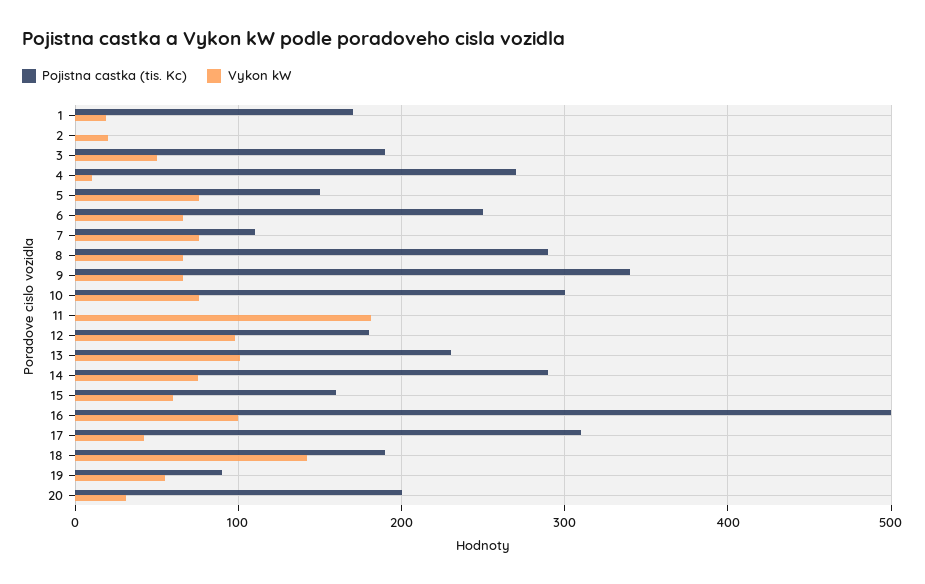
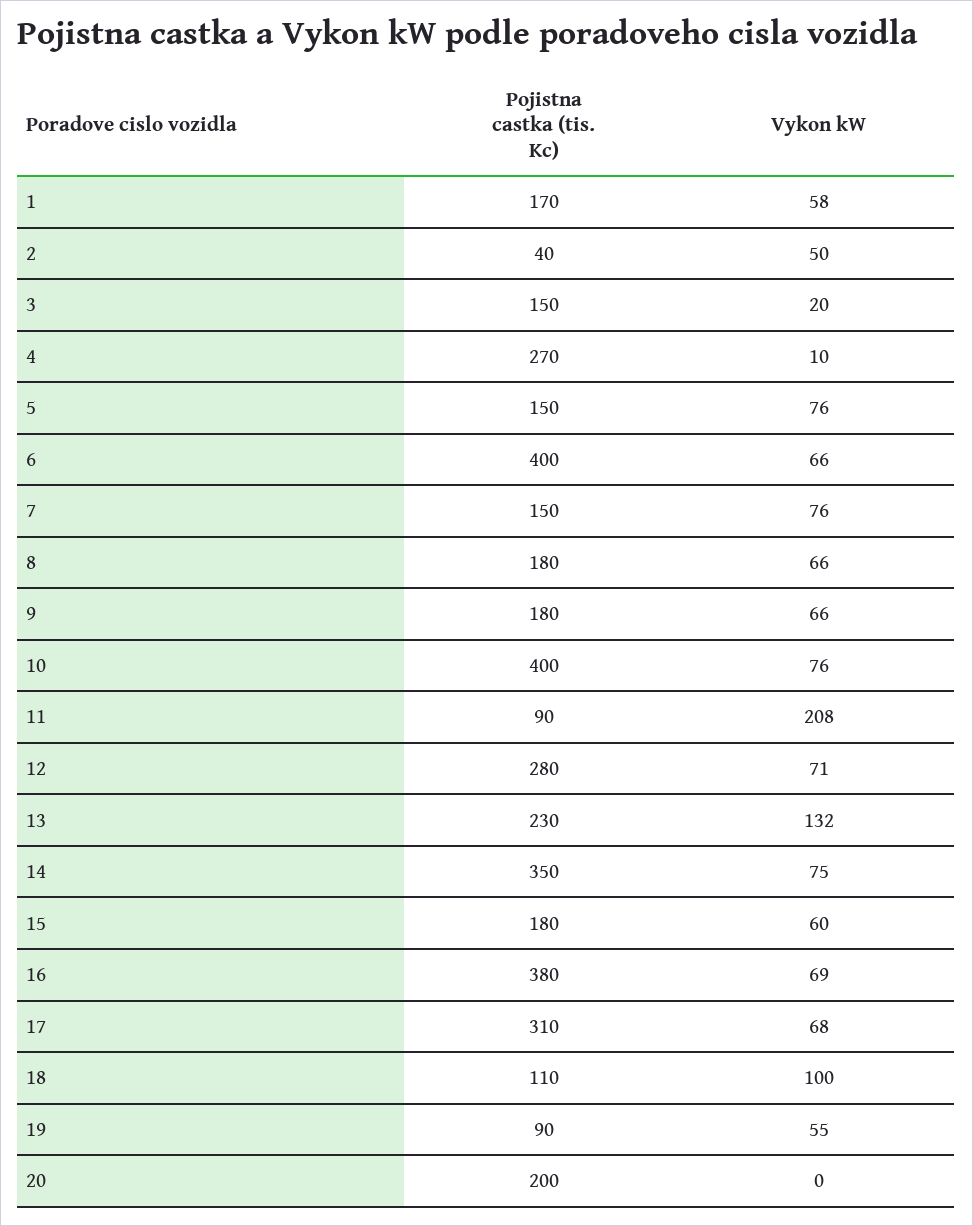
Vykon kW, 1: 20 -> 58
Pojistna castka (tis. Kc), 2: 0 -> 40
Vykon kW, 2: 20 -> 50
Pojistna castka (tis. Kc), 3: 190 -> 150
Vykon kW, 3: 50 -> 20
Pojistna castka (tis. Kc), 6: 250 -> 400
Pojistna castka (tis. Kc), 7: 110 -> 150
Pojistna castka (tis. Kc), 8: 290 -> 180
Pojistna castka (tis. Kc), 9: 340 -> 180
Pojistna castka (tis. Kc), 10: 300 -> 400
Pojistna castka (tis. Kc), 11: 0 -> 90
Vykon kW, 11: 180 -> 208
Pojistna castka (tis. Kc), 12: 180 -> 280
Vykon kW, 12: 100 -> 71
Vykon kW, 13: 100 -> 132
Pojistna castka (tis. Kc), 14: 290 -> 350
Pojistna castka (tis. Kc), 15: 160 -> 180
Pojistna castka (tis. Kc), 16: 500 -> 380
Vykon kW, 16: 100 -> 69
Vykon kW, 17: 40 -> 68
Pojistna castka (tis. Kc), 18: 190 -> 110
Vykon kW, 18: 140 -> 100
Vykon kW, 20: 30 -> 0

